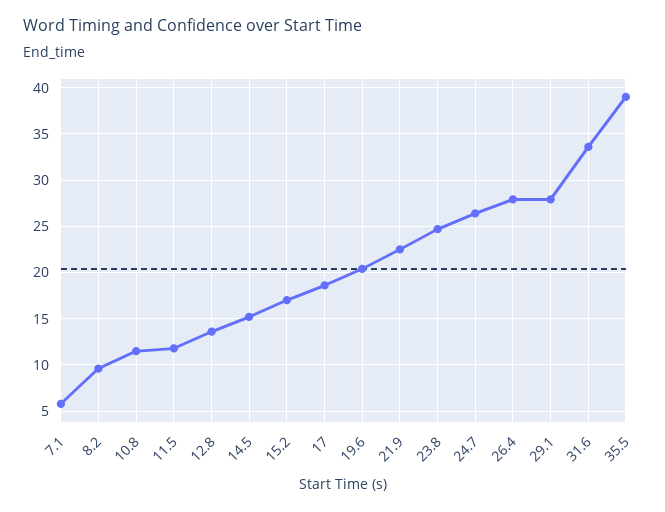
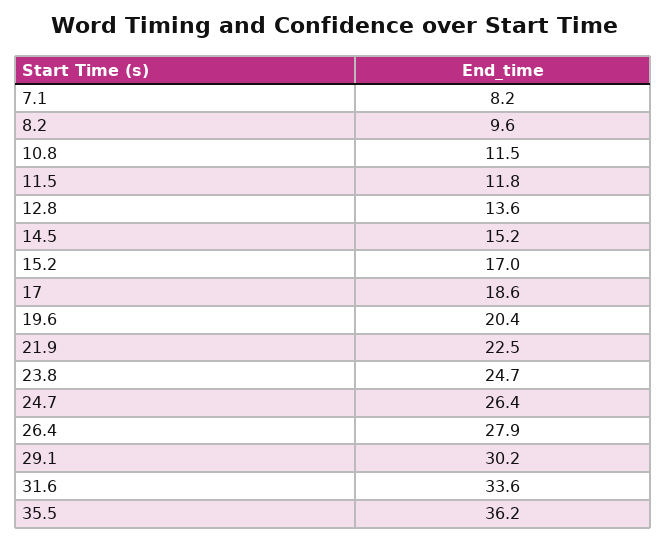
7.1: 6 -> 8.2
29.1: 28 -> 30.2
35.5: 39 -> 36.2

